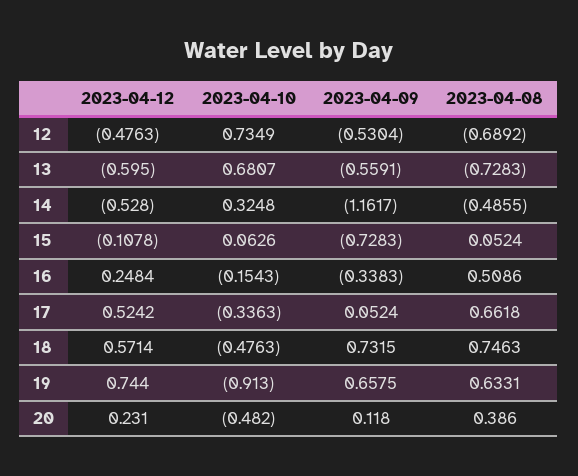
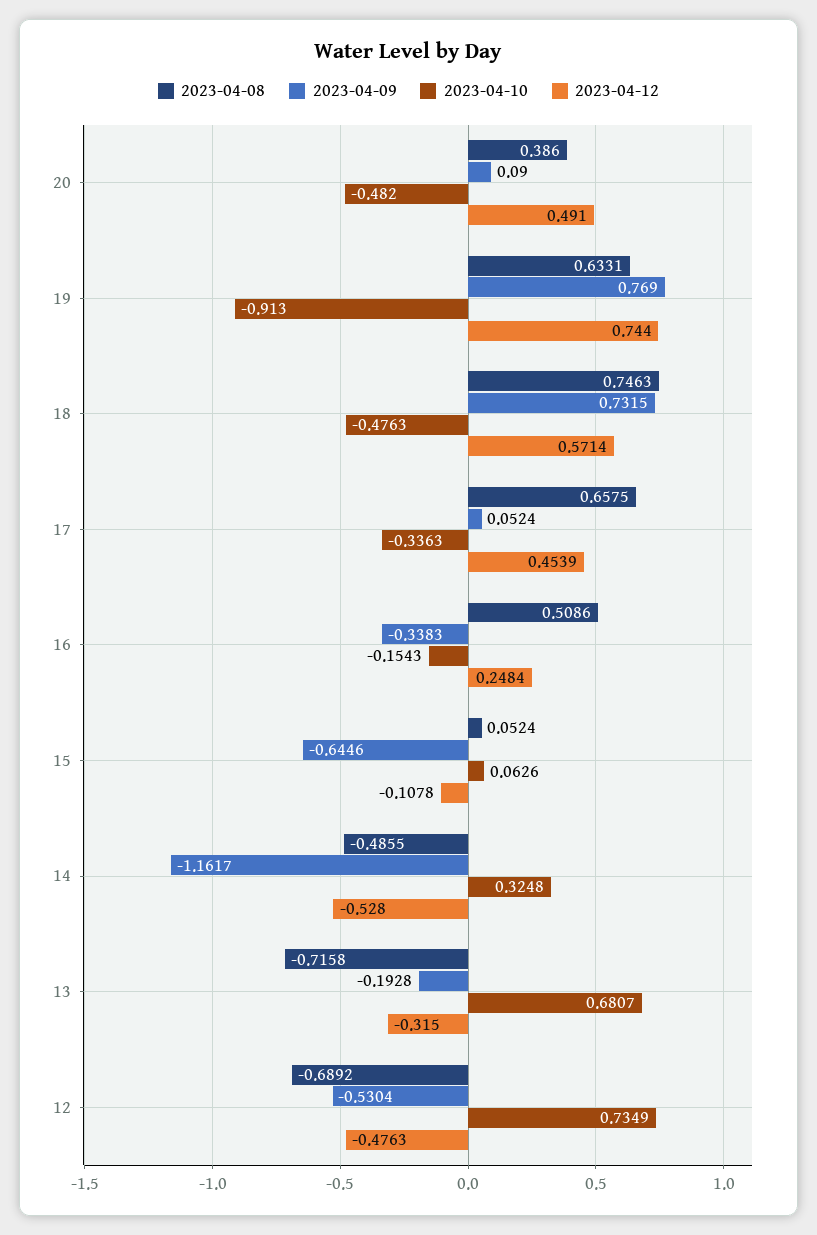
2023-04-12, 13: -0.595 -> -0.315
2023-04-09, 13: -0.5591 -> -0.1928
2023-04-08, 13: -0.7283 -> -0.7158
2023-04-09, 15: -0.7283 -> -0.6446
2023-04-12, 17: 0.5242 -> 0.4539
2023-04-08, 17: 0.6618 -> 0.6575
2023-04-09, 19: 0.6575 -> 0.769
2023-04-12, 20: 0.231 -> 0.491
2023-04-09, 20: 0.118 -> 0.09

